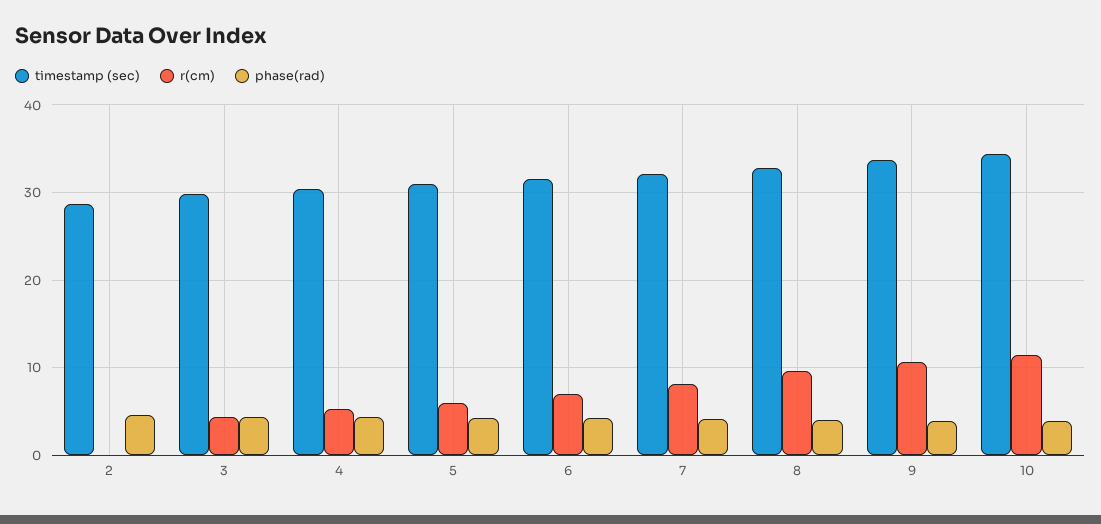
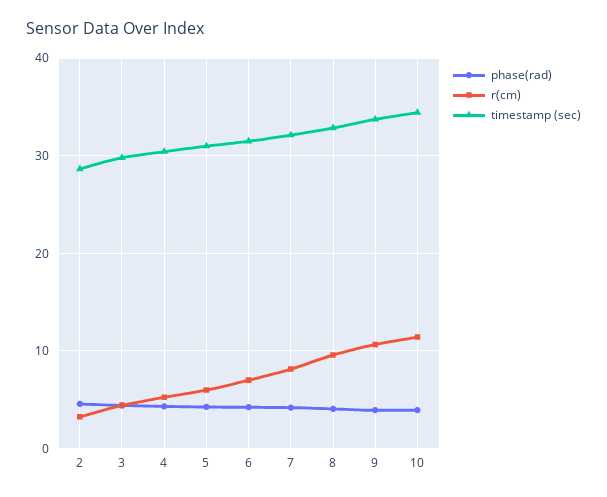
r(cm), 2: 0 -> 3

